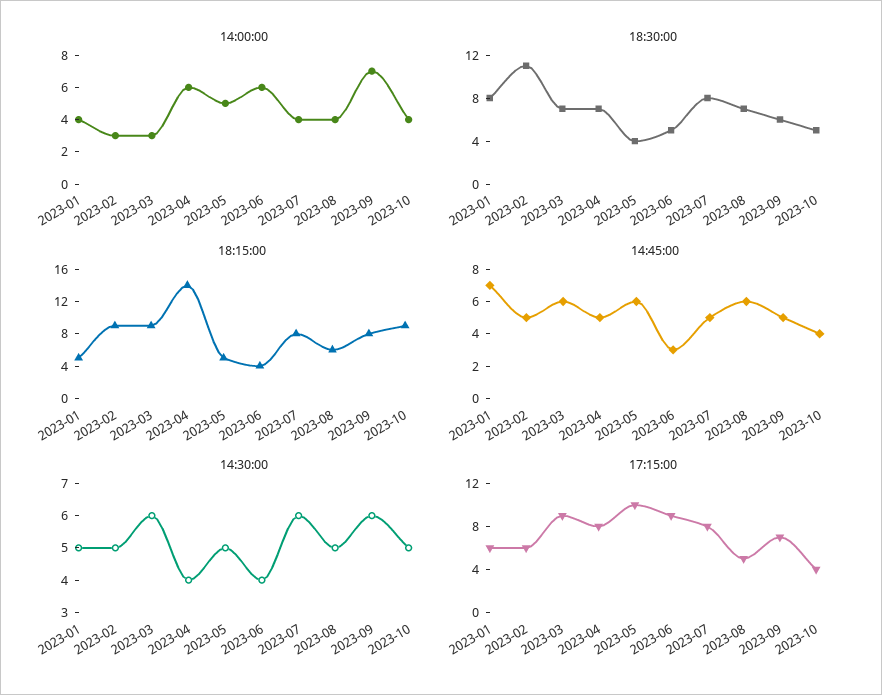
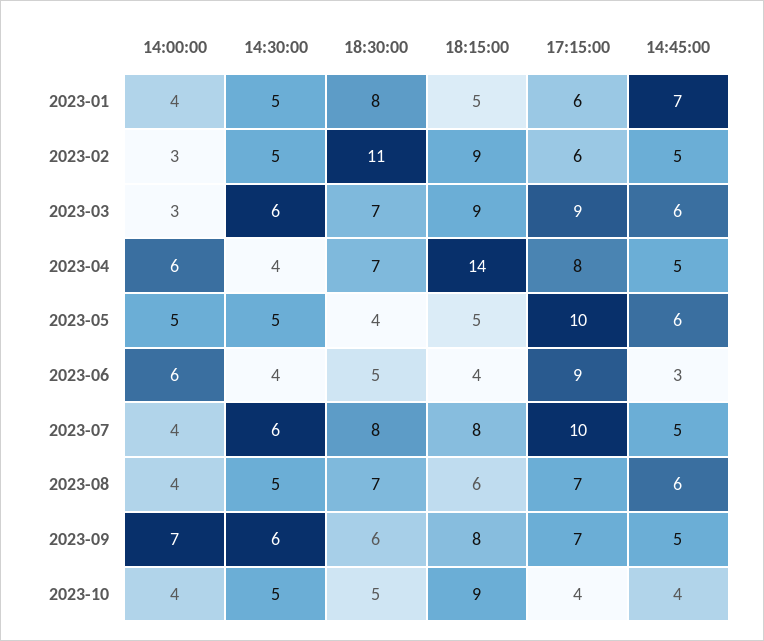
17:15:00, 2023-07: 8 -> 10
17:15:00, 2023-08: 5 -> 7

